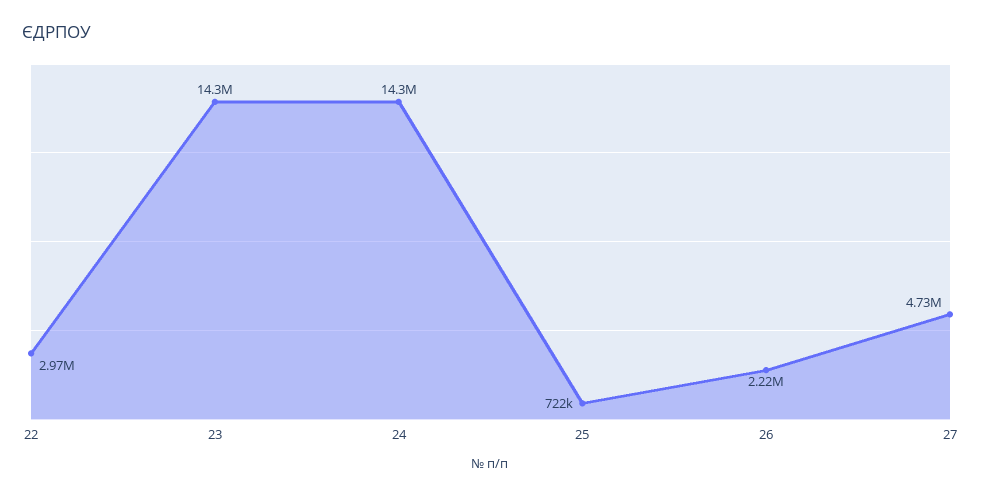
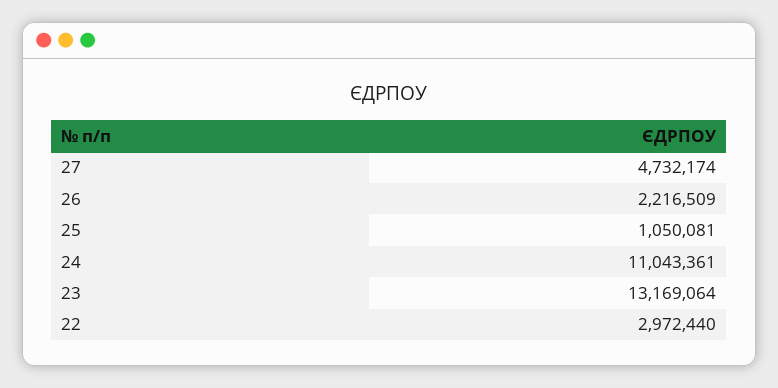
23: 14300000 -> 13169064
24: 14300000 -> 11043361
25: 722000 -> 1050081

